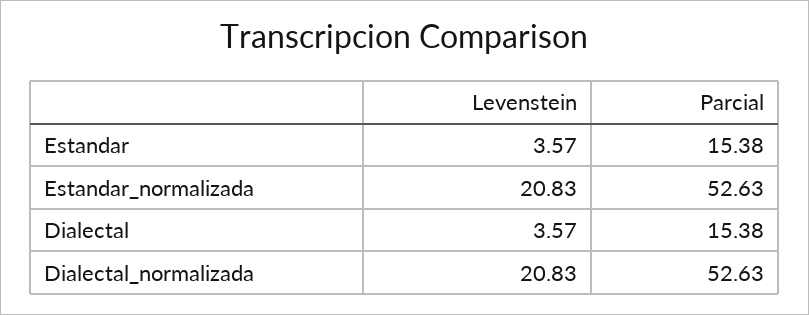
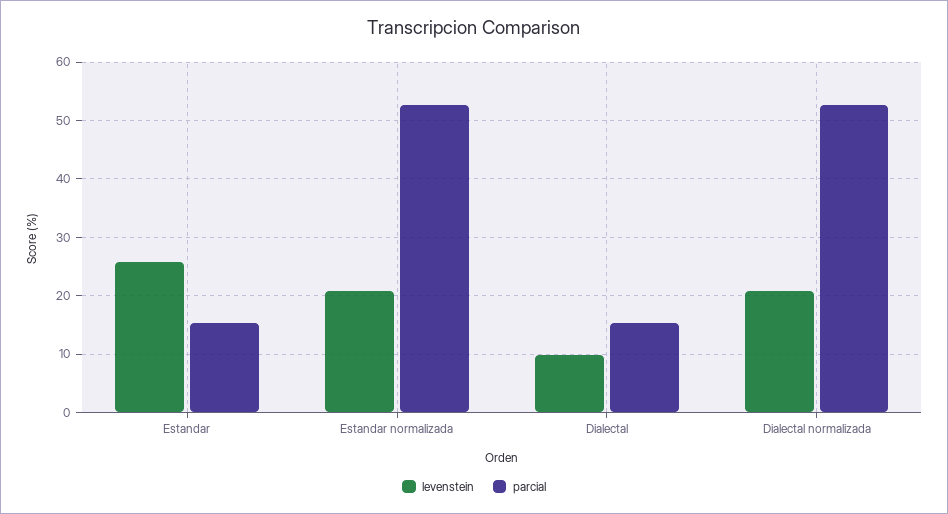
Levenstein, Estandar: 3.57 -> 26
Levenstein, Dialectal: 3.57 -> 10

